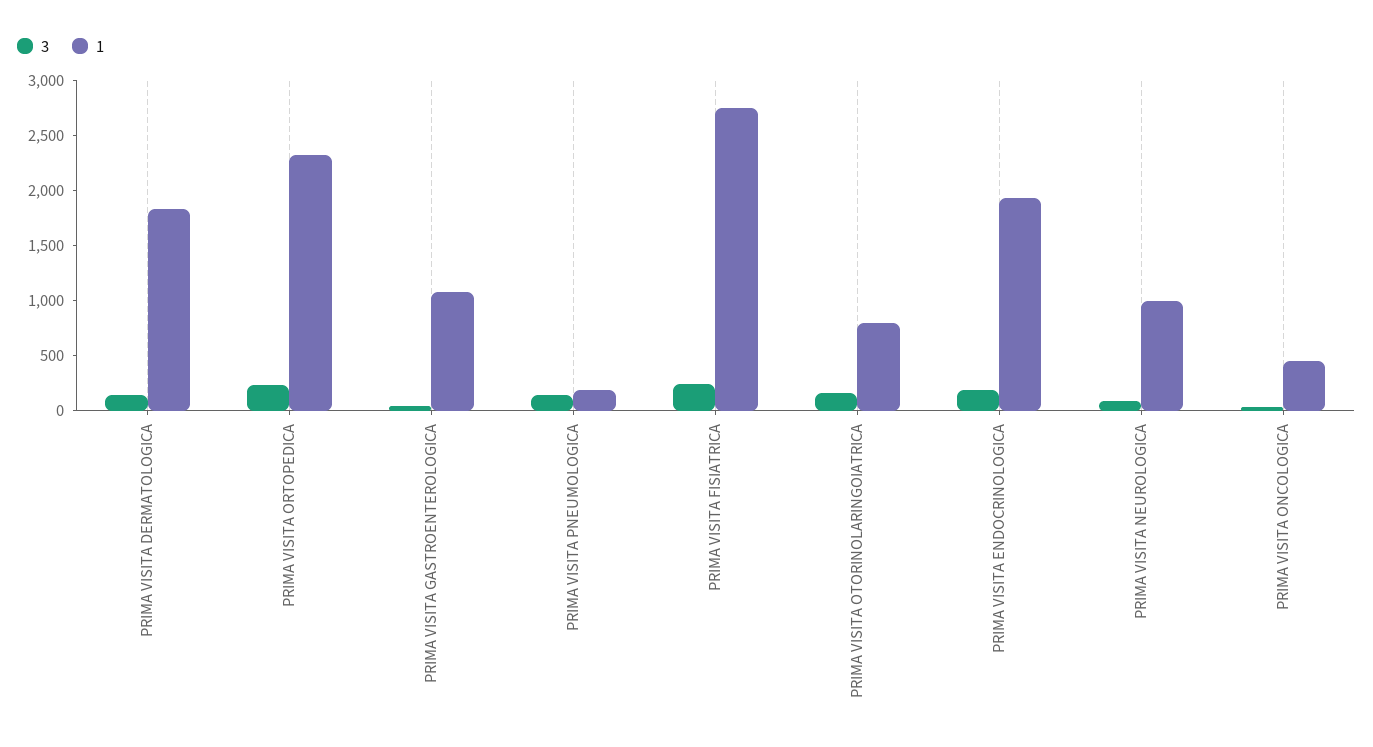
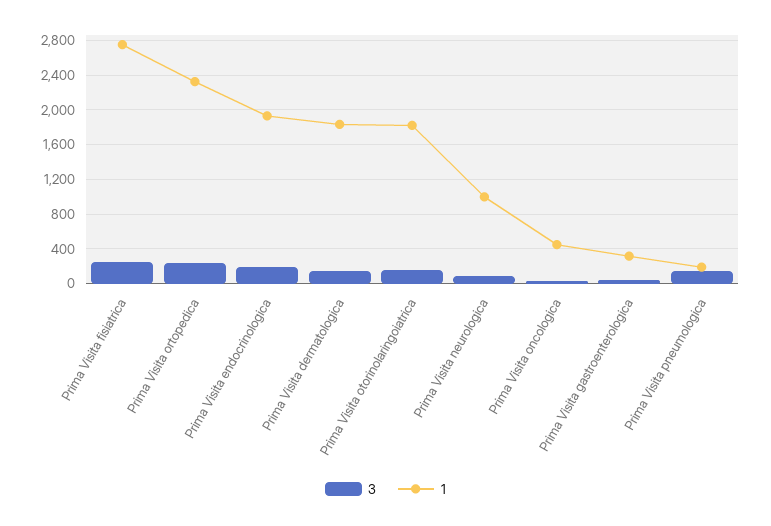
1, PRIMA VISITA GASTROENTEROLOGICA: 1100 -> 300
1, PRIMA VISITA OTORINOLARINGOIATRICA: 800 -> 1800

